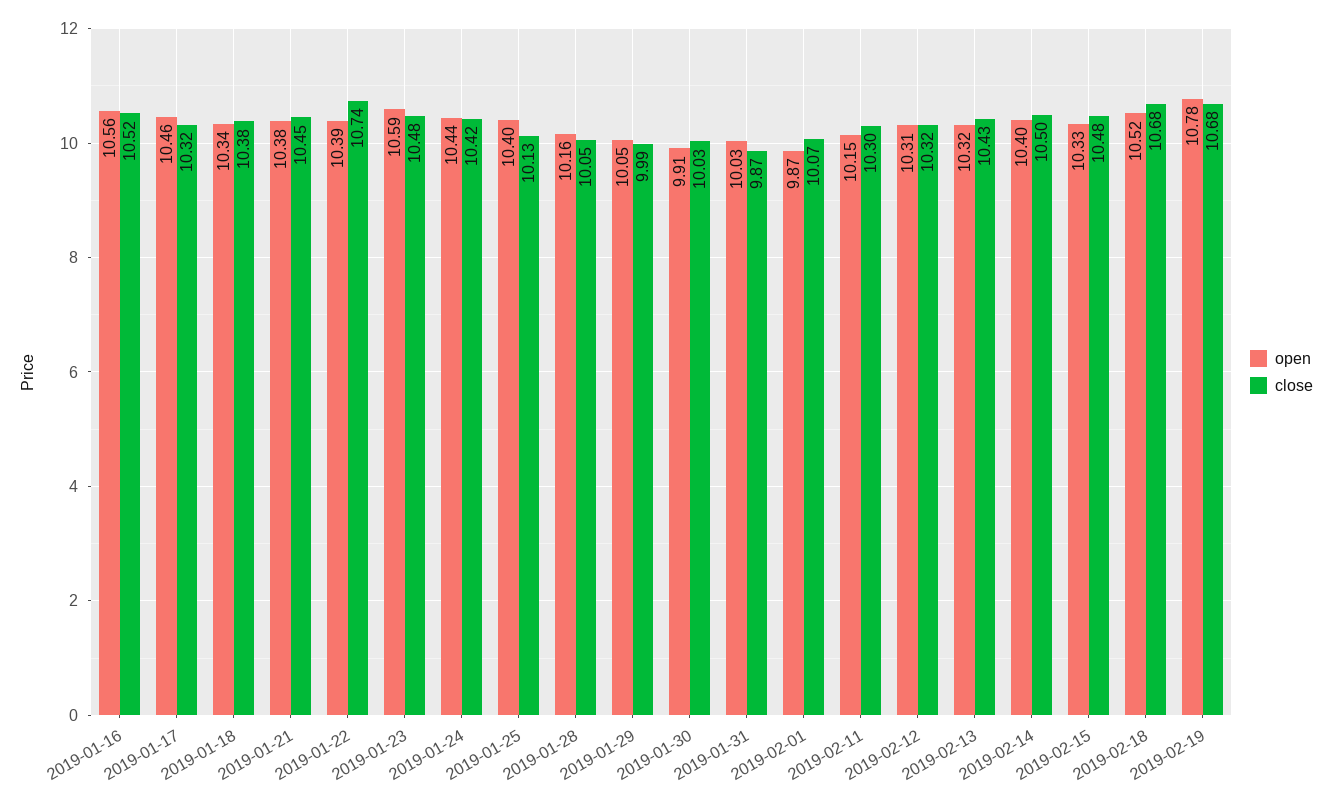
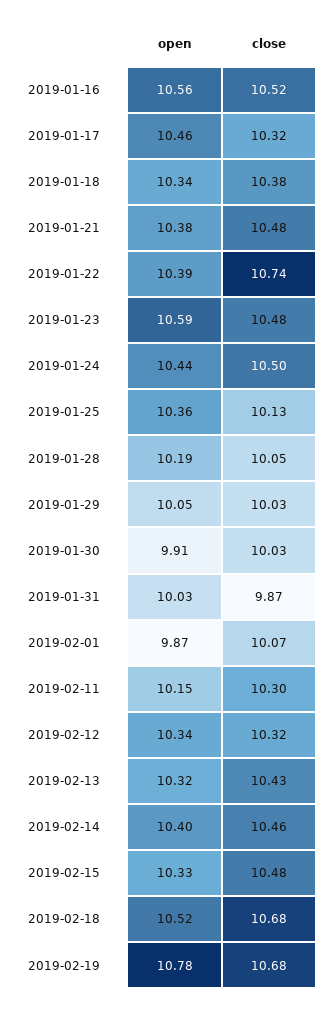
close, 2019-01-21: 10.45 -> 10.48
close, 2019-01-24: 10.42 -> 10.5
open, 2019-01-25: 10.4 -> 10.36
open, 2019-01-28: 10.16 -> 10.19
close, 2019-01-29: 9.99 -> 10.03
open, 2019-02-12: 10.31 -> 10.34
close, 2019-02-14: 10.5 -> 10.46

